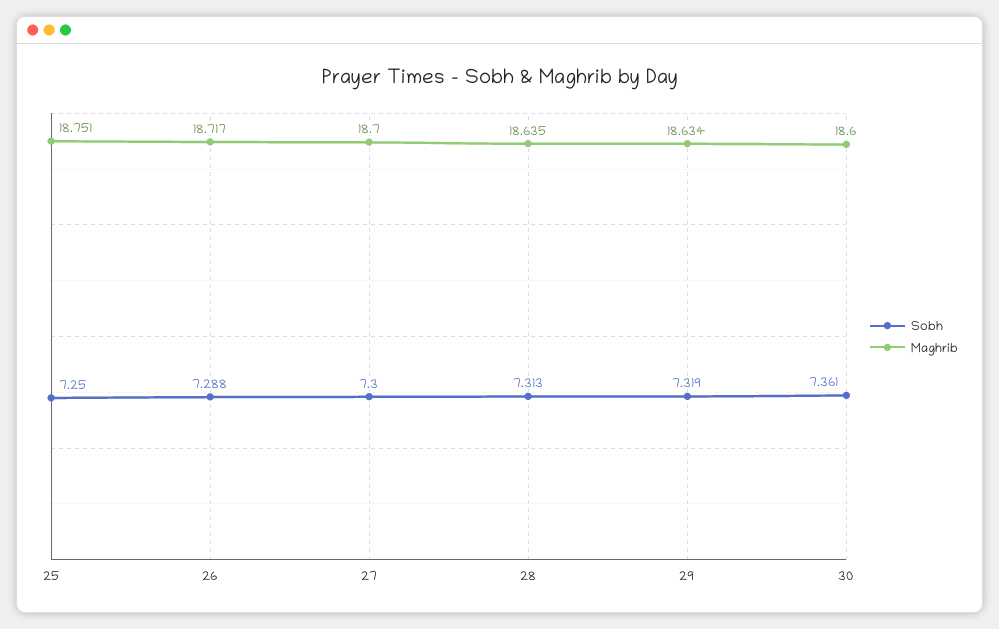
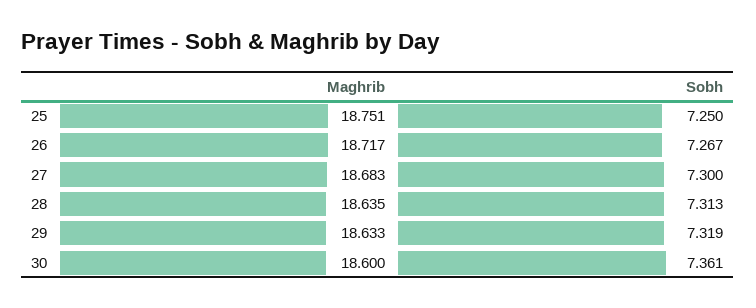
Sobh, 26: 7.288 -> 7.267
Maghrib, 27: 18.7 -> 18.683
Maghrib, 29: 18.634 -> 18.633

